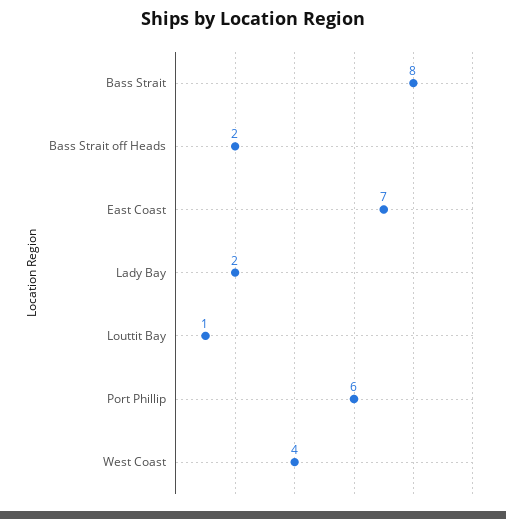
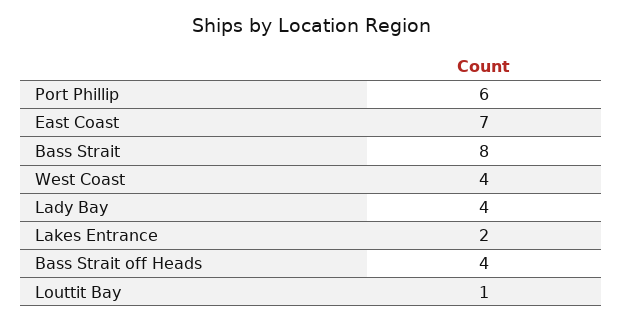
Bass Strait off Heads: 2 -> 4
Lady Bay: 2 -> 4
Lakes Entrance: none -> 2

